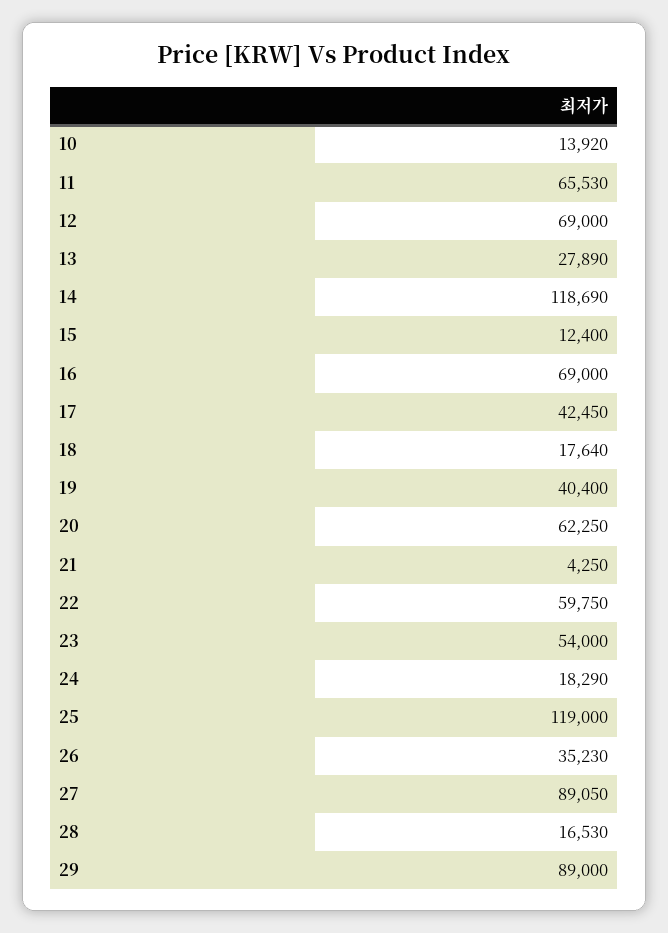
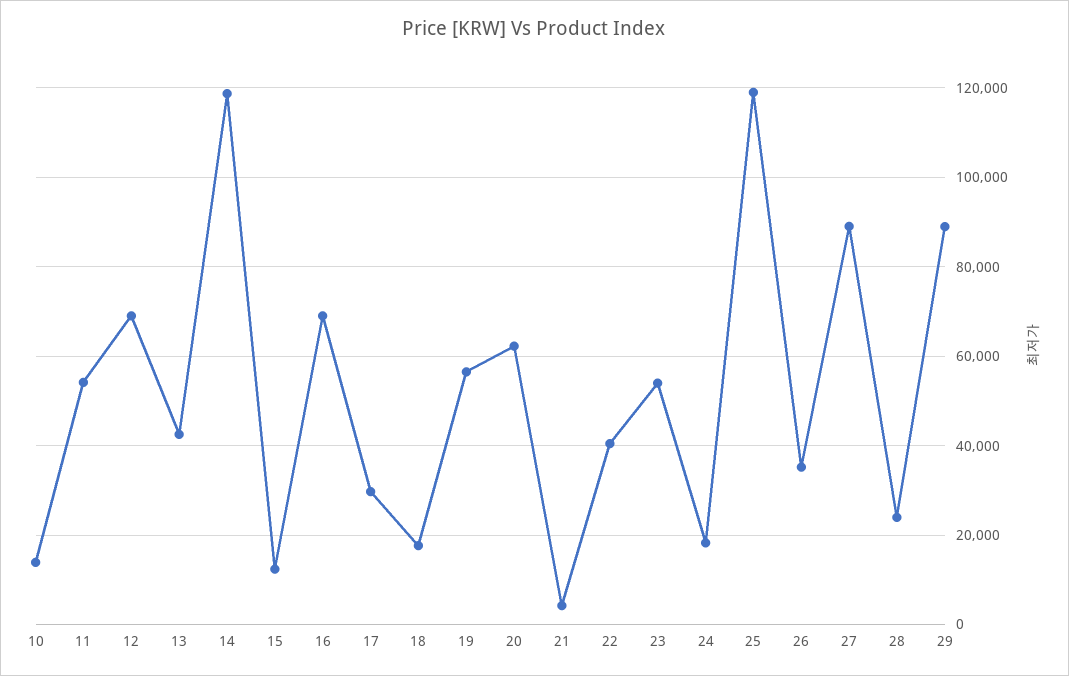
11: 65530 -> 54000
13: 27890 -> 42000
17: 42450 -> 30000
19: 40400 -> 56000
22: 59750 -> 40000
28: 16530 -> 24000

